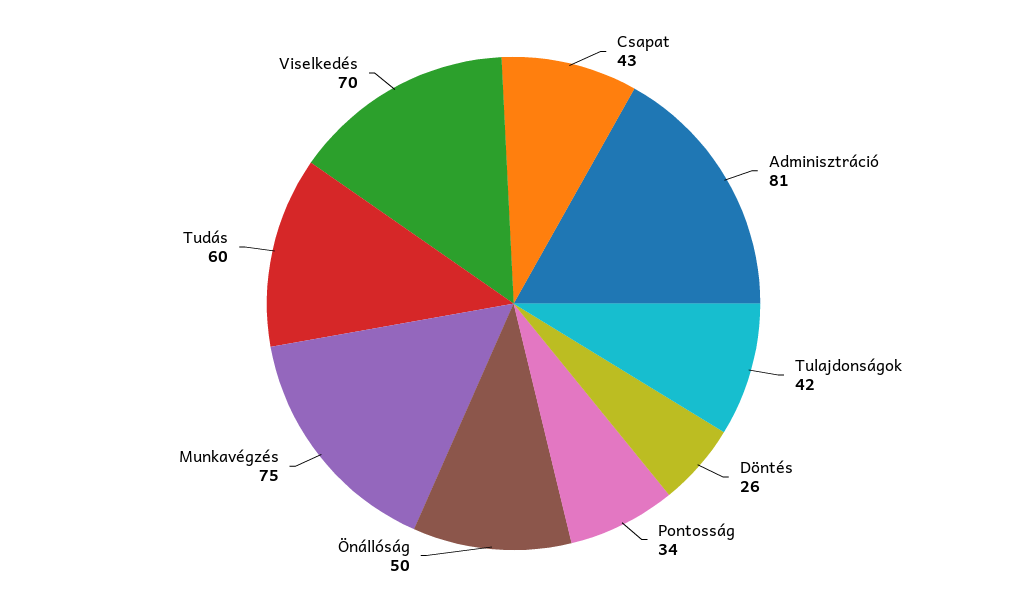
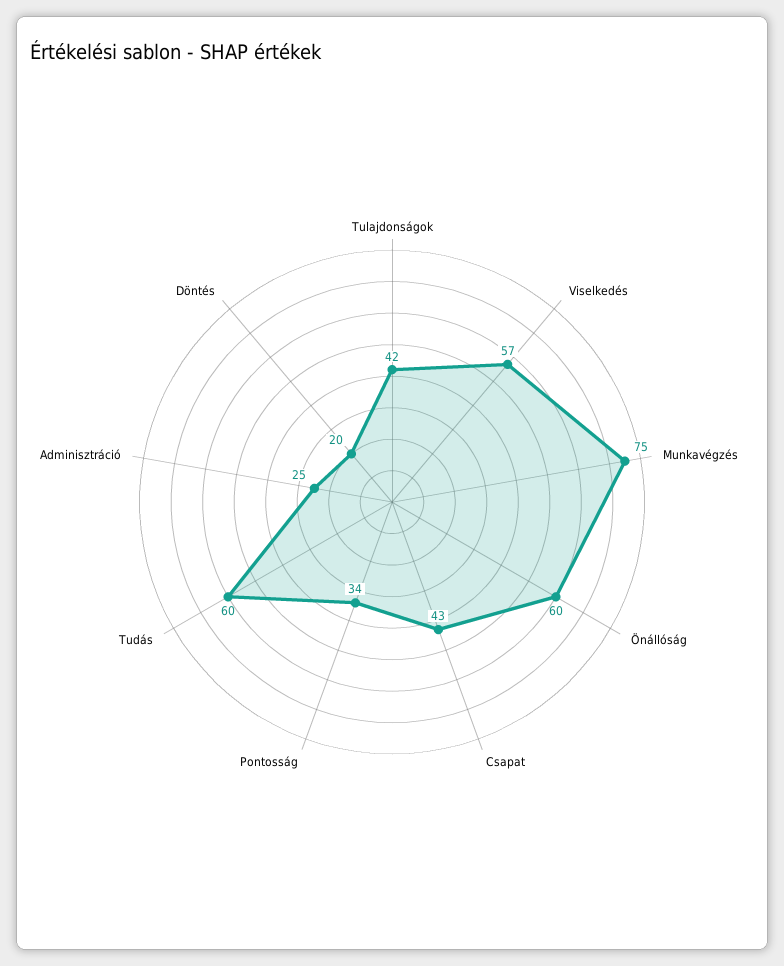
Adminisztráció: 81 -> 25
Döntés: 26 -> 20
Önállóság: 50 -> 60
Viselkedés: 70 -> 57

